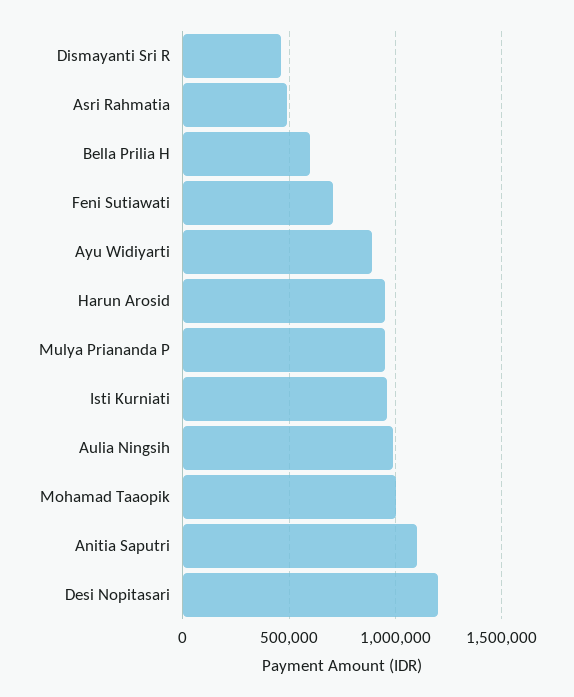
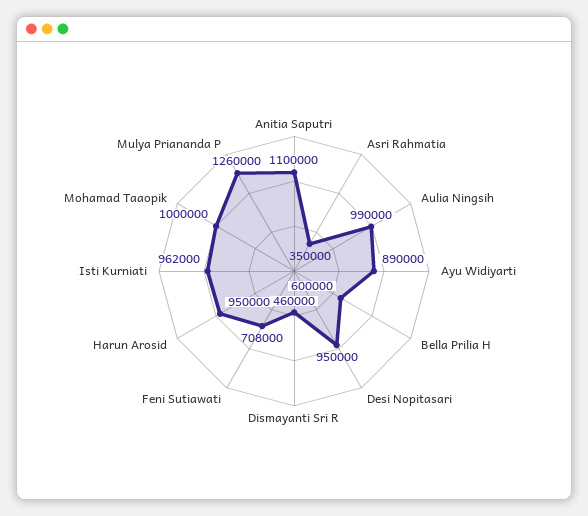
Asri Rahmatia: 500000 -> 350000
Mulya Priananda P: 950000 -> 1260000
Desi Nopitasari: 1200000 -> 950000

